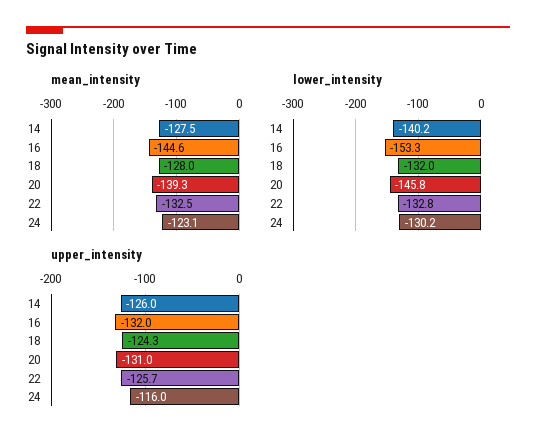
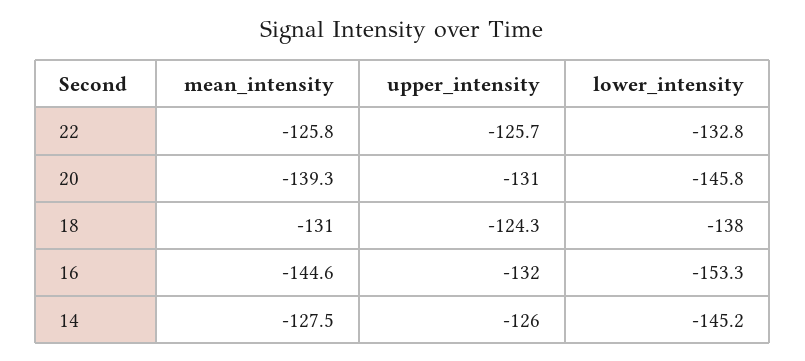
mean_intensity, 18: -128 -> -131
mean_intensity, 22: -132.5 -> -125.8
mean_intensity, 24: -123.1 -> none
lower_intensity, 14: -140.2 -> -145.2
lower_intensity, 18: -132 -> -138
lower_intensity, 24: -130.2 -> none
upper_intensity, 24: -116 -> none

